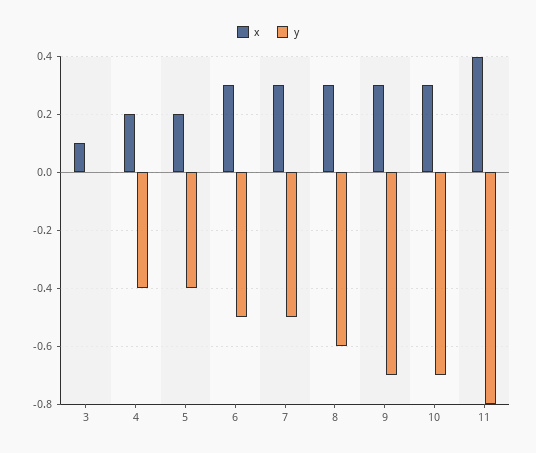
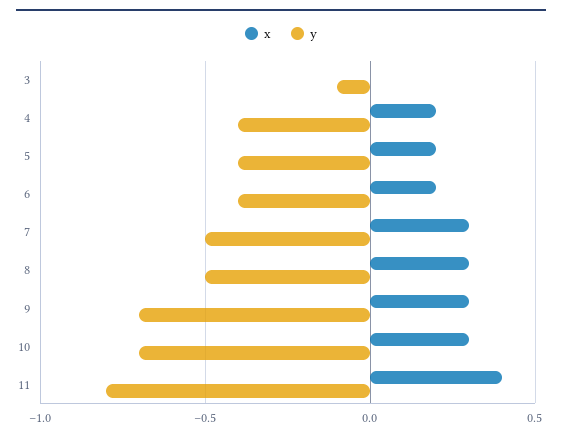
x, 3: 0.1 -> 0
y, 3: 0 -> -0.1
x, 6: 0.3 -> 0.2
y, 6: -0.5 -> -0.4
y, 8: -0.6 -> -0.5

